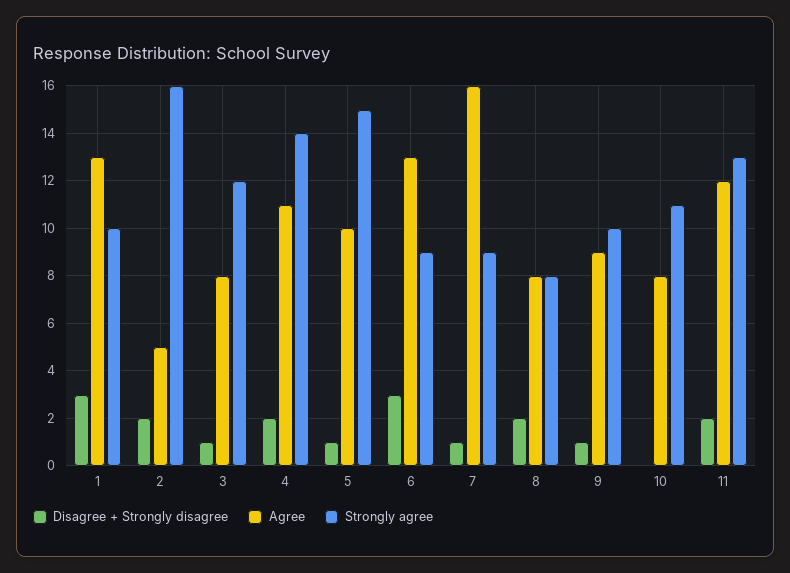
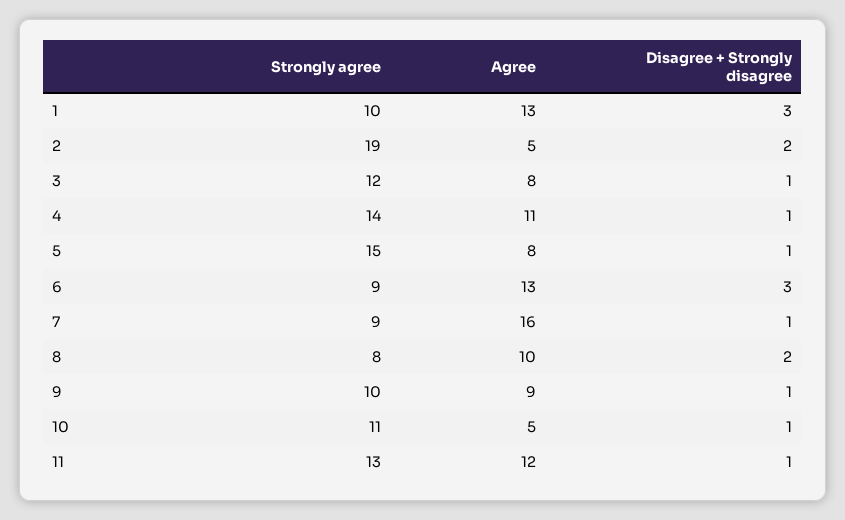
Strongly agree, 2: 16 -> 19
Disagree + Strongly disagree, 4: 2 -> 1
Agree, 5: 10 -> 8
Agree, 8: 8 -> 10
Disagree + Strongly disagree, 10: 0 -> 1
Agree, 10: 8 -> 5
Disagree + Strongly disagree, 11: 2 -> 1

